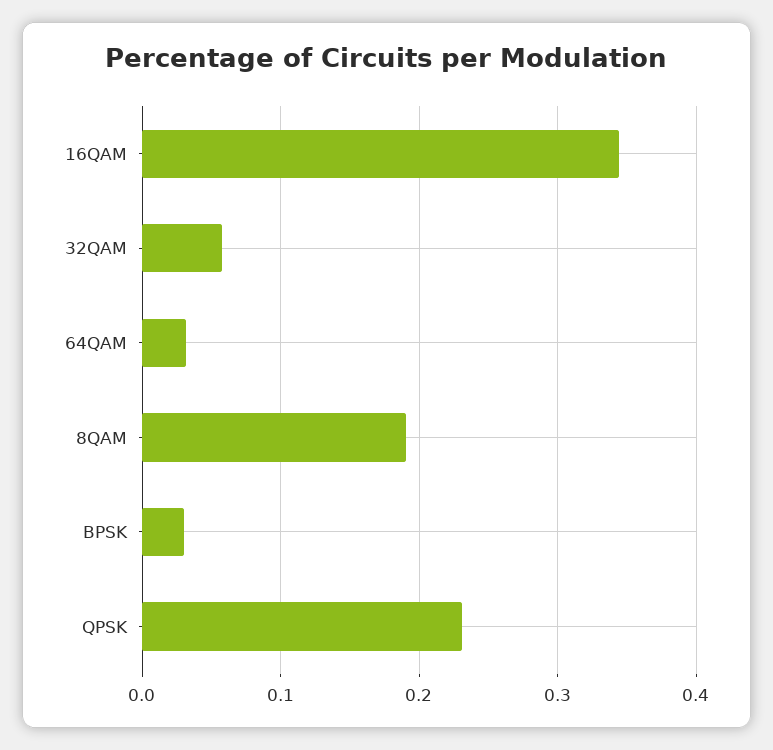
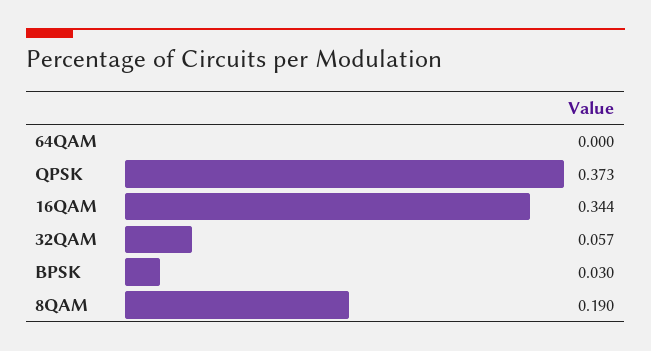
64QAM: 0.03 -> 0
QPSK: 0.23 -> 0.373

